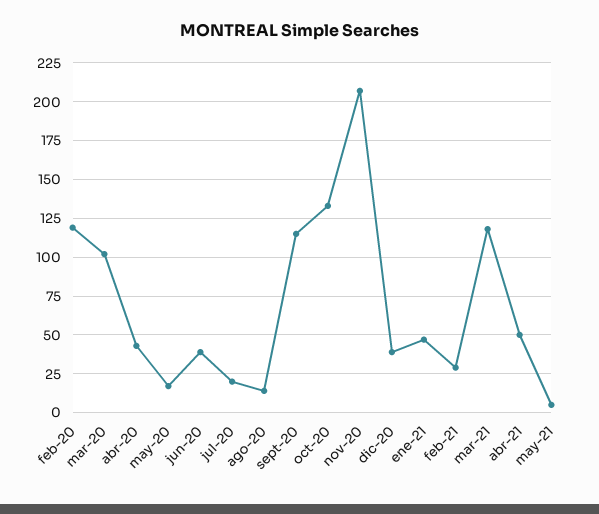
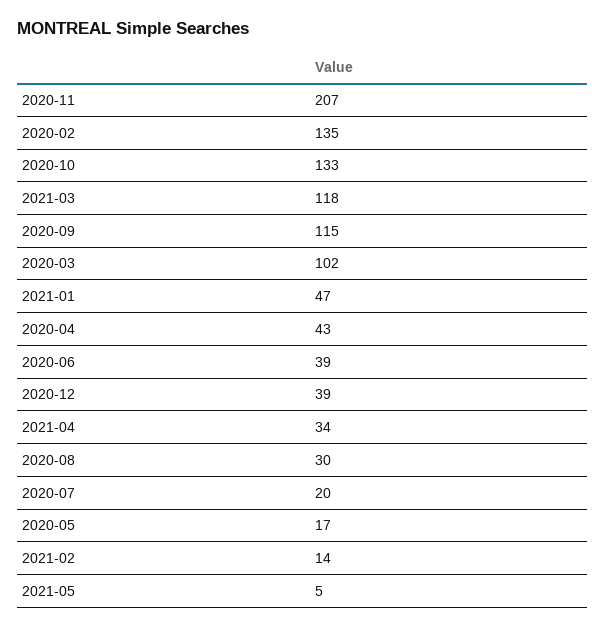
feb-20: 120 -> 135
ago-20: 15 -> 30
feb-21: 30 -> 14
abr-21: 50 -> 34

